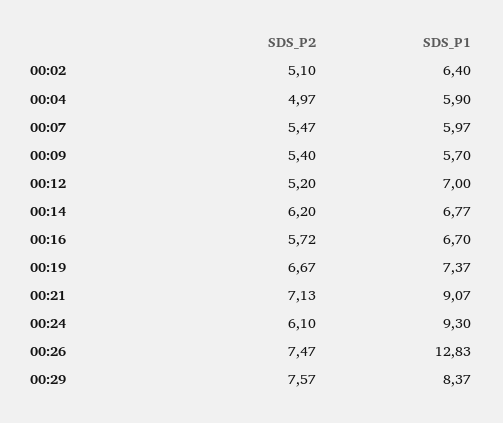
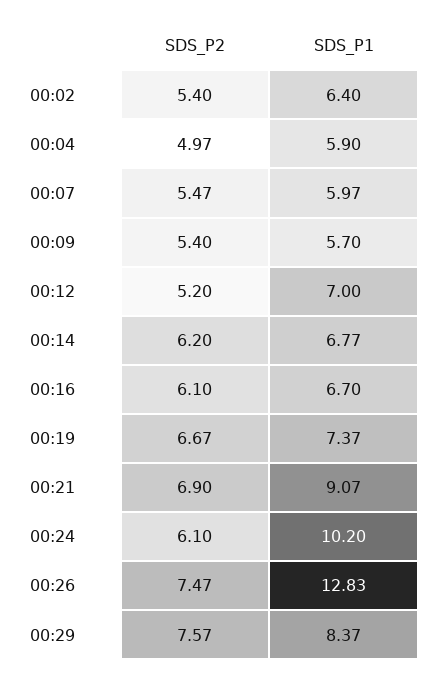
SDS_P2, 00:02: 5.1 -> 5.4
SDS_P2, 00:16: 5.72 -> 6.1
SDS_P2, 00:21: 7.13 -> 6.9
SDS_P1, 00:24: 9.3 -> 10.2

